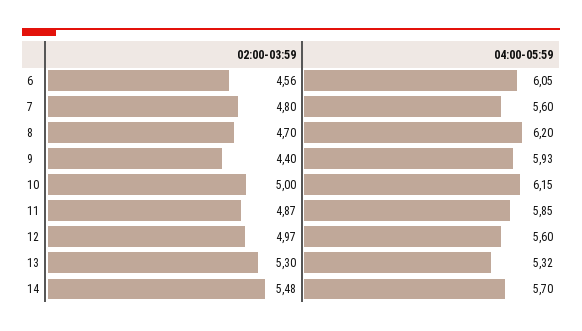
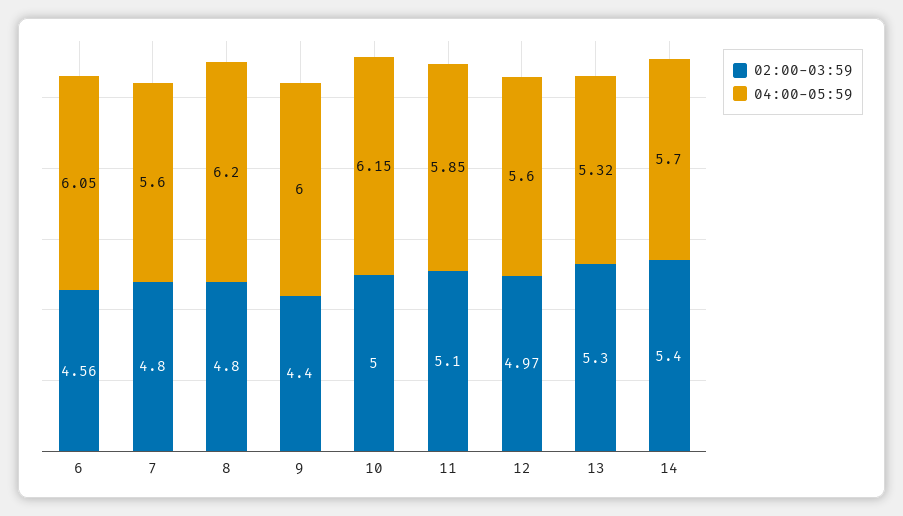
02:00-03:59, 8: 4.7 -> 4.8
04:00-05:59, 9: 5.93 -> 6
02:00-03:59, 11: 4.87 -> 5.1
02:00-03:59, 14: 5.48 -> 5.4

